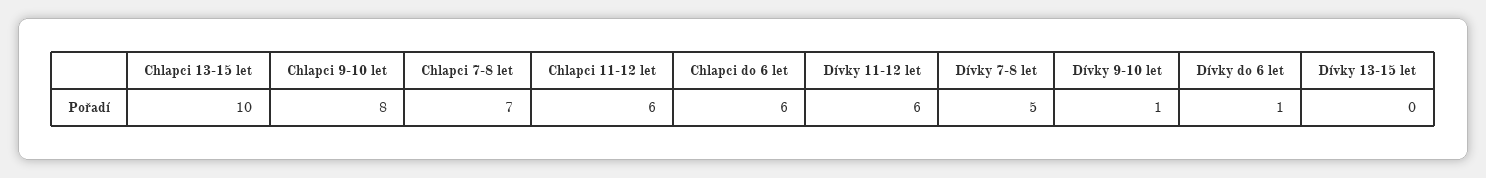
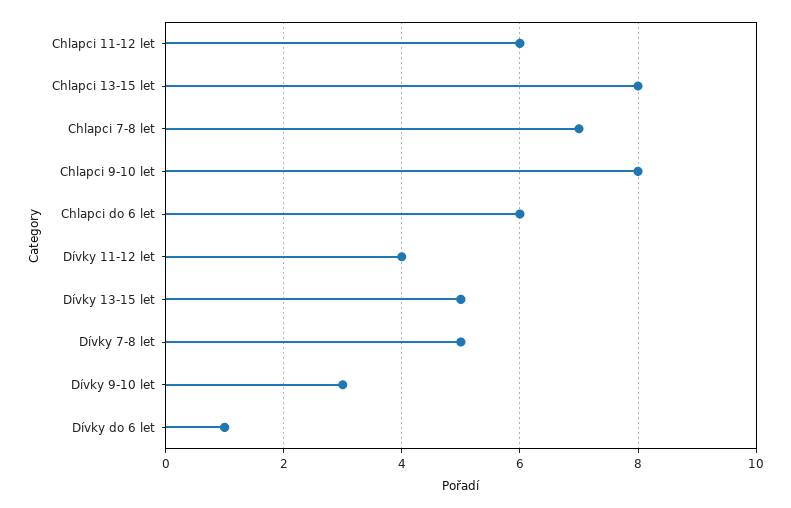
Chlapci 13-15 let: 10 -> 8
Dívky 11-12 let: 6 -> 4
Dívky 9-10 let: 1 -> 3
Dívky 13-15 let: 0 -> 5

